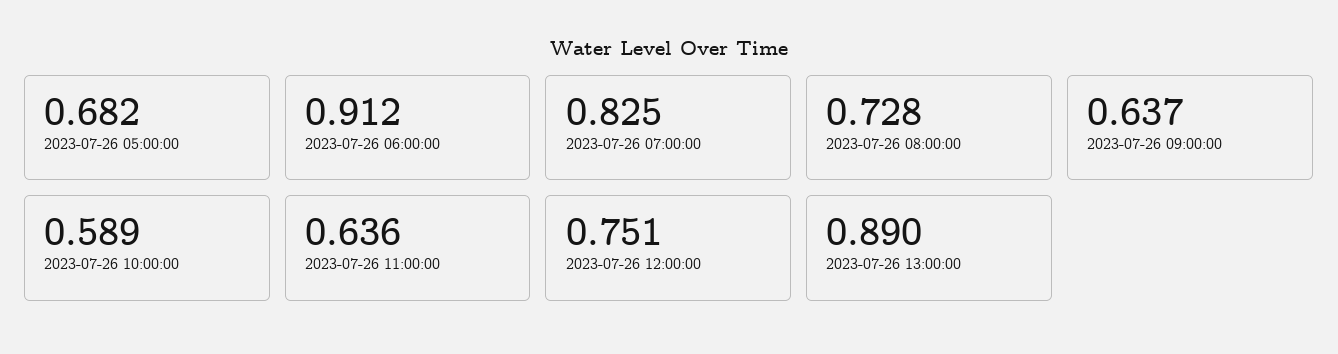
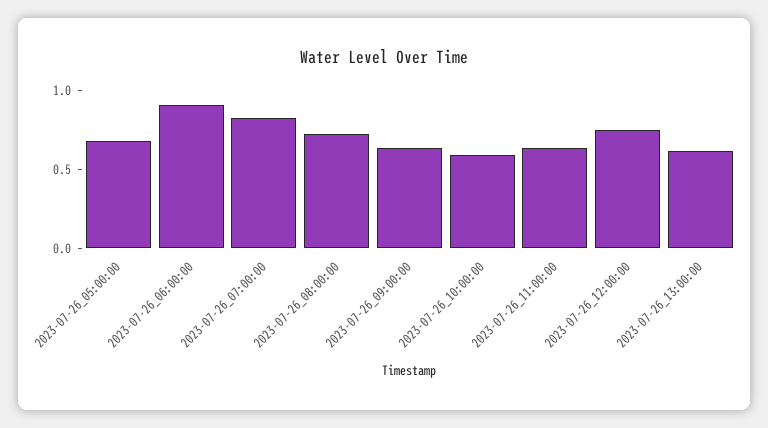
2023-07-26 13:00:00: 0.89 -> 0.6

